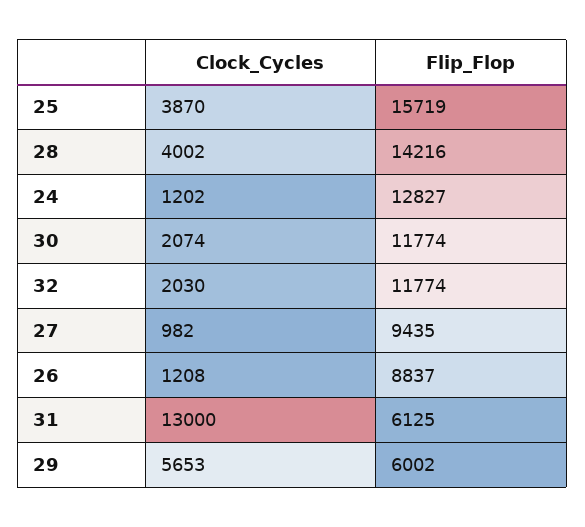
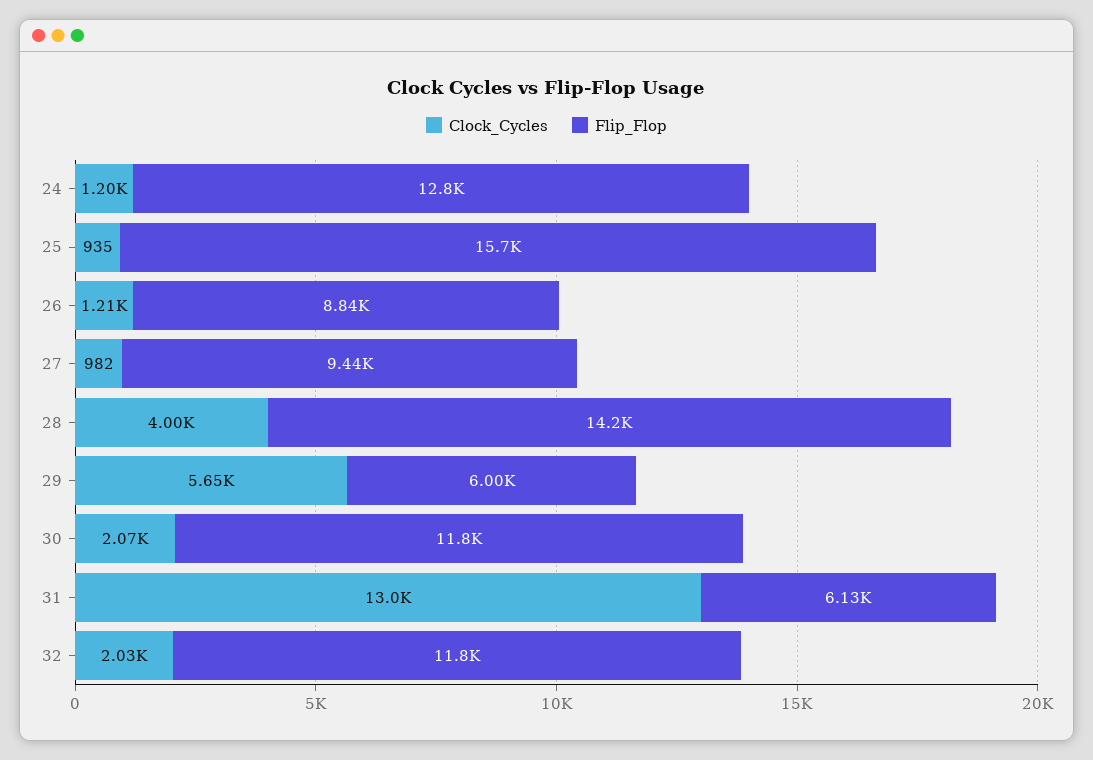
Clock_Cycles, 25: 3870 -> 935

